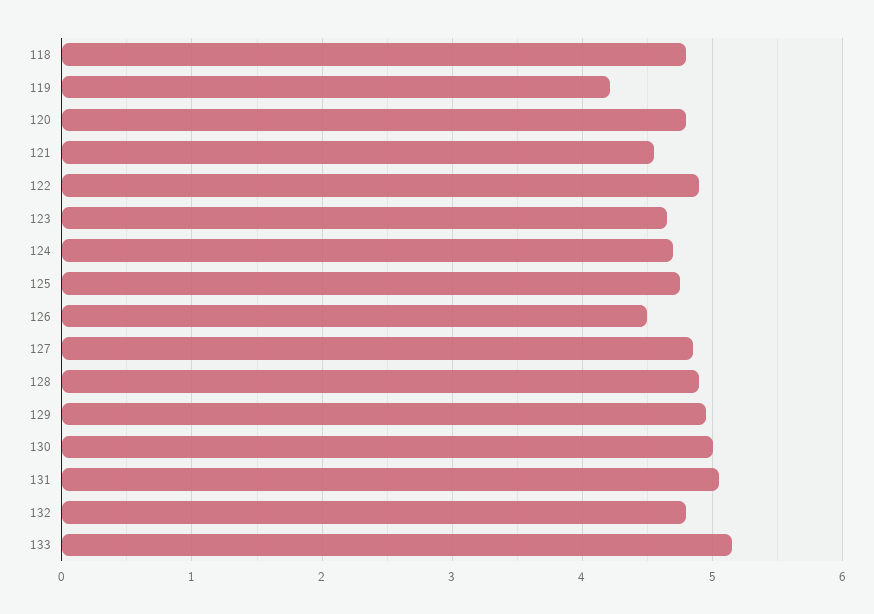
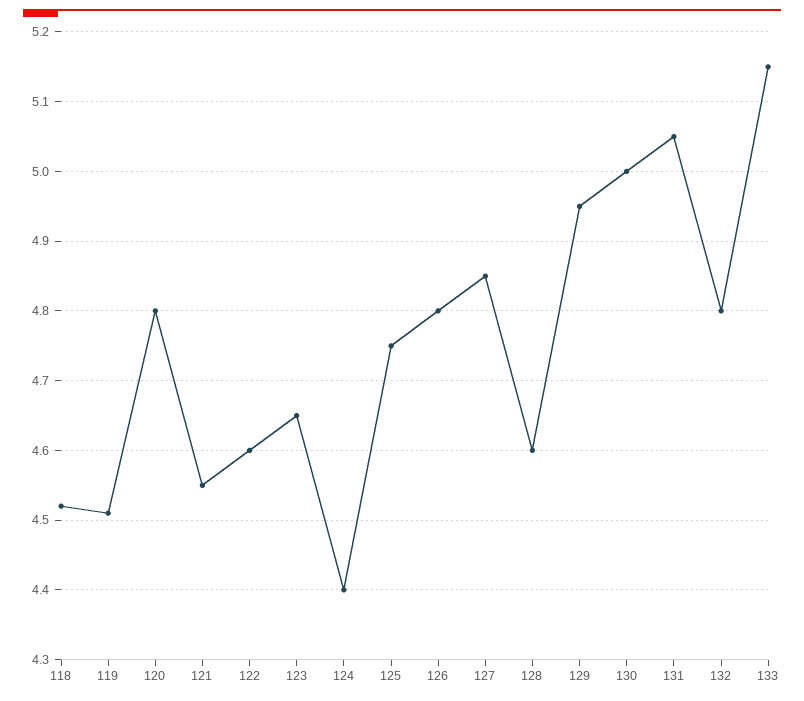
118: 4.8 -> 4.52
119: 4.2 -> 4.51
122: 4.9 -> 4.6
124: 4.7 -> 4.4
126: 4.5 -> 4.8
128: 4.9 -> 4.6

